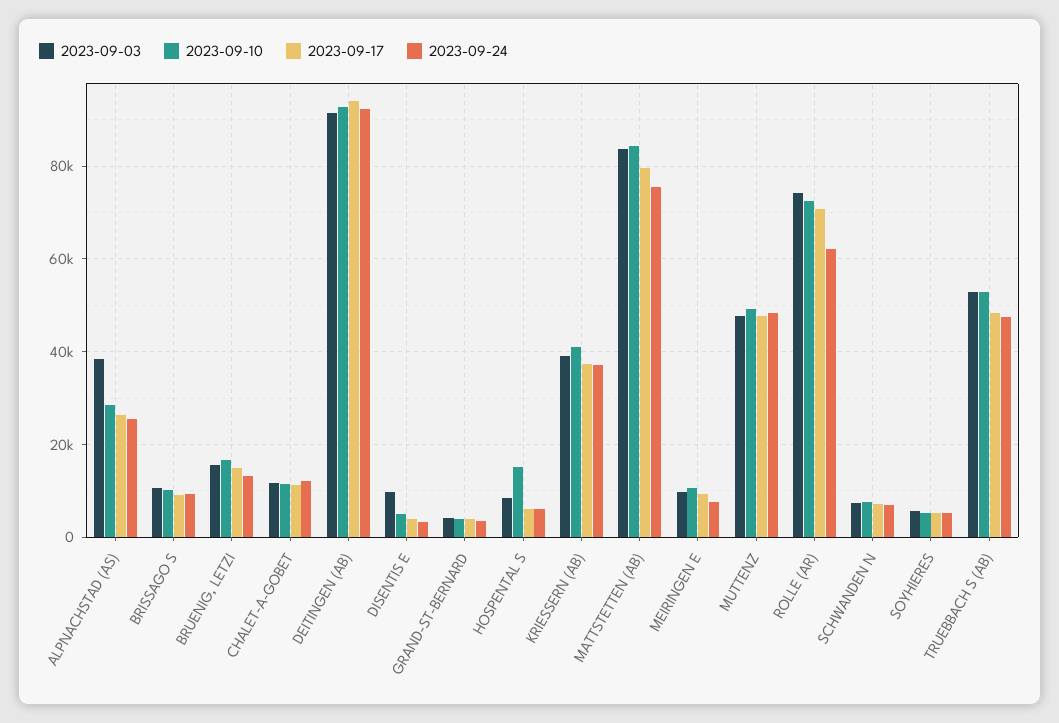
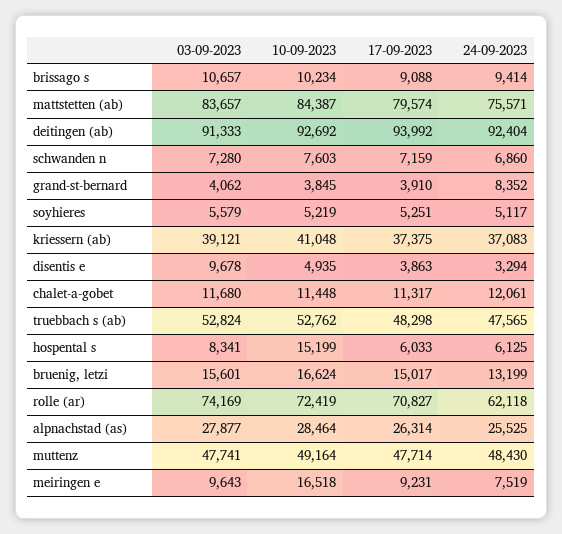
2023-09-03, ALPNACHSTAD (AS): 38000 -> 27877
2023-09-24, GRAND-ST-BERNARD: 4000 -> 8352
2023-09-10, MEIRINGEN E: 10000 -> 16518

